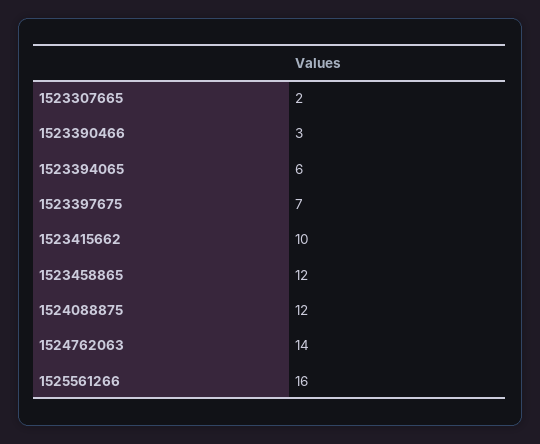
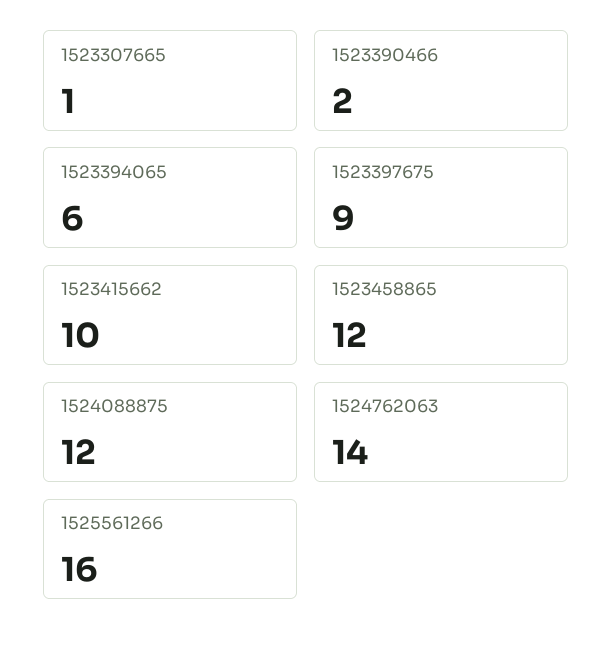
1523307665: 2 -> 1
1523390466: 3 -> 2
1523397675: 7 -> 9

